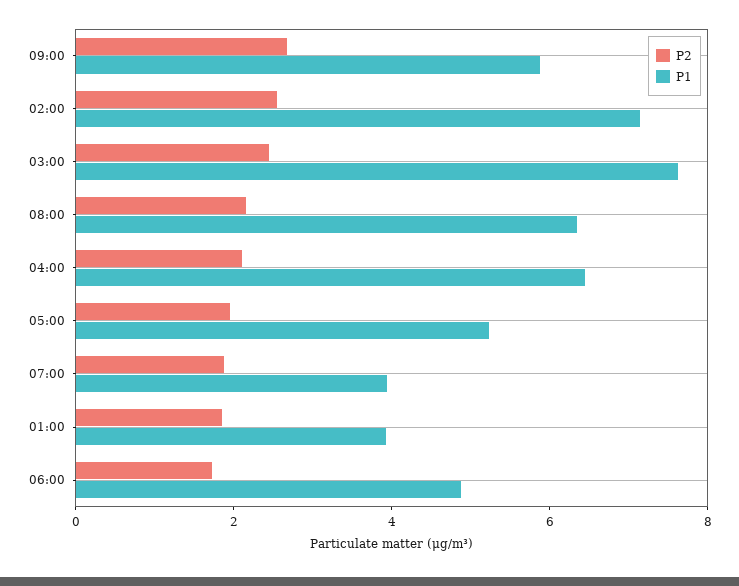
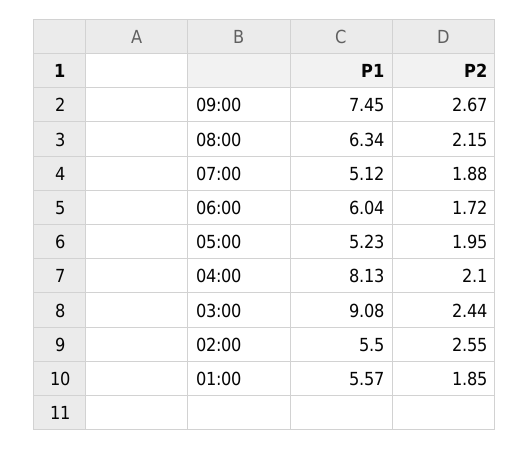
P1, 09:00: 6 -> 7.45
P1, 02:00: 7 -> 5.5
P1, 03:00: 7.5 -> 9.08
P1, 04:00: 6.5 -> 8.13
P1, 07:00: 4 -> 5.12
P1, 01:00: 4 -> 5.57
P1, 06:00: 5 -> 6.04

